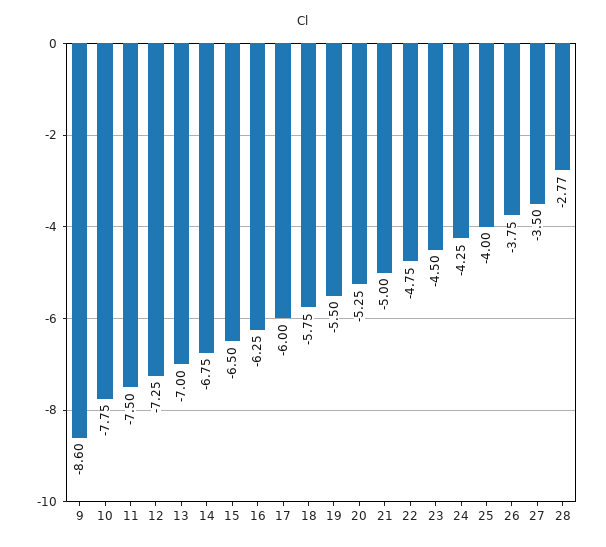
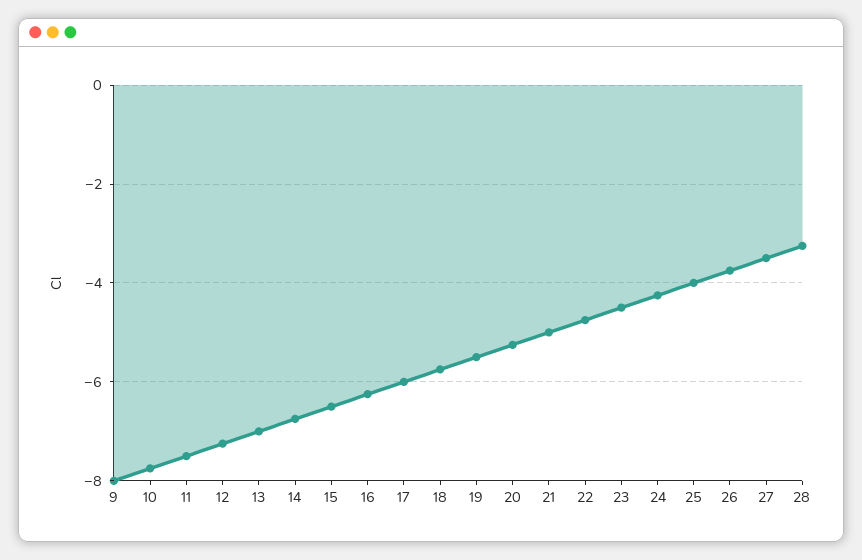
9: -8.6 -> -8
28: -2.77 -> -3.2

